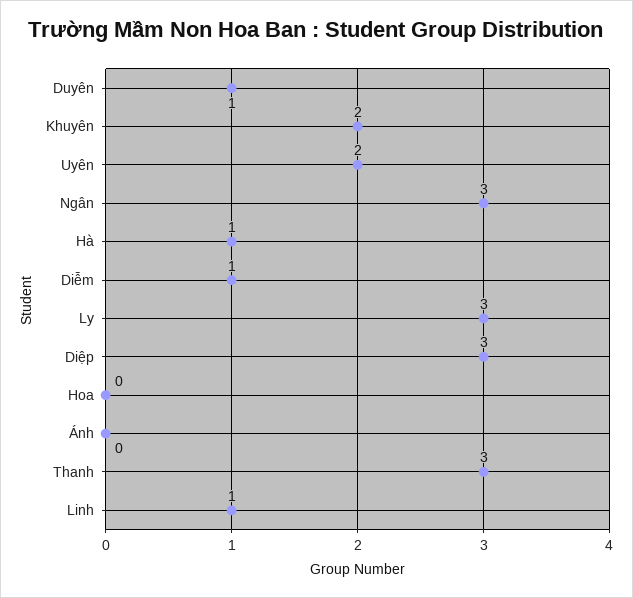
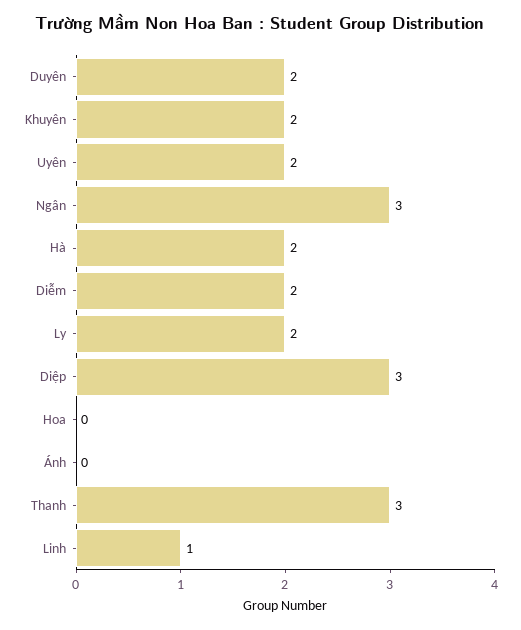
Duyên: 1 -> 2
Hà: 1 -> 2
Diễm: 1 -> 2
Ly: 3 -> 2

